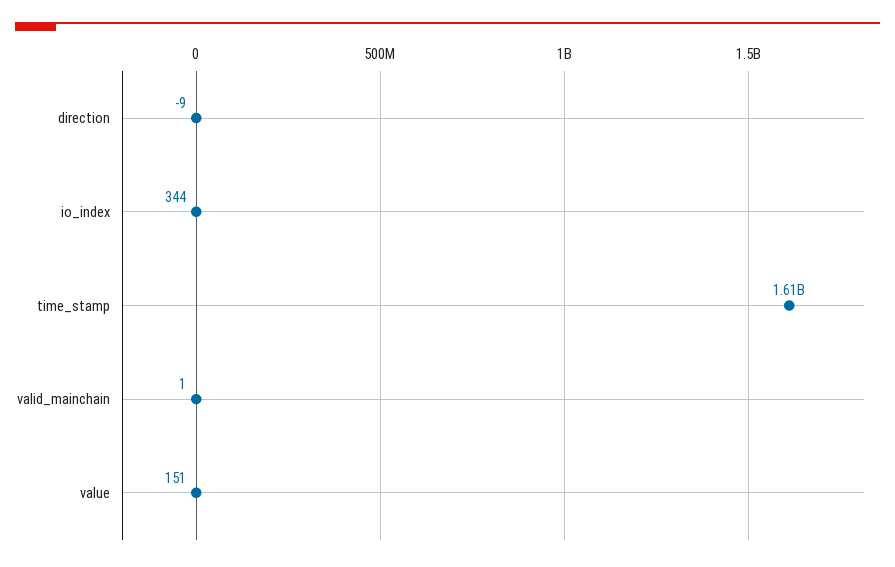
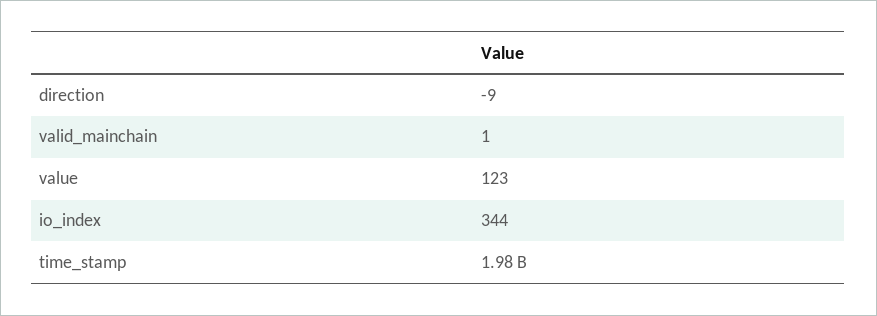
time_stamp: 1610000000 -> 1980000000
value: 151 -> 123

